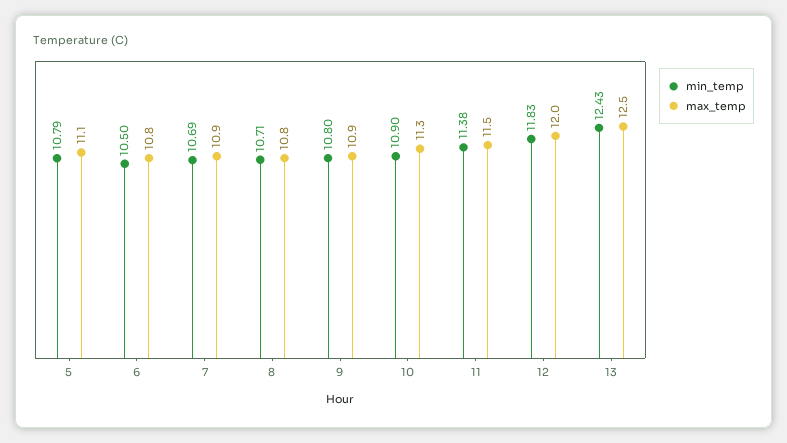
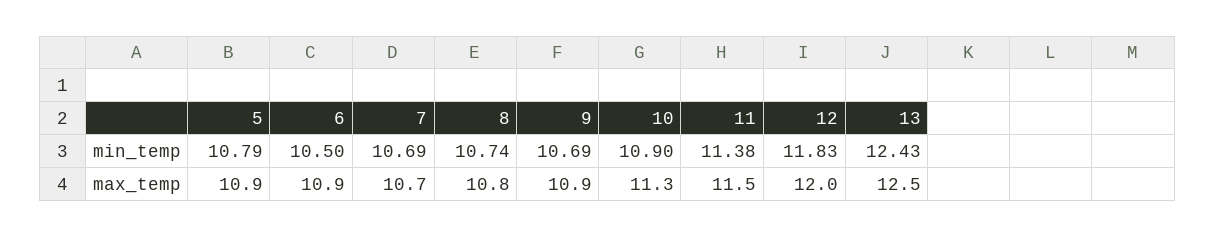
max_temp, 5: 11.1 -> 10.9
max_temp, 6: 10.8 -> 10.9
max_temp, 7: 10.9 -> 10.7
min_temp, 8: 10.71 -> 10.74
min_temp, 9: 10.8 -> 10.69

